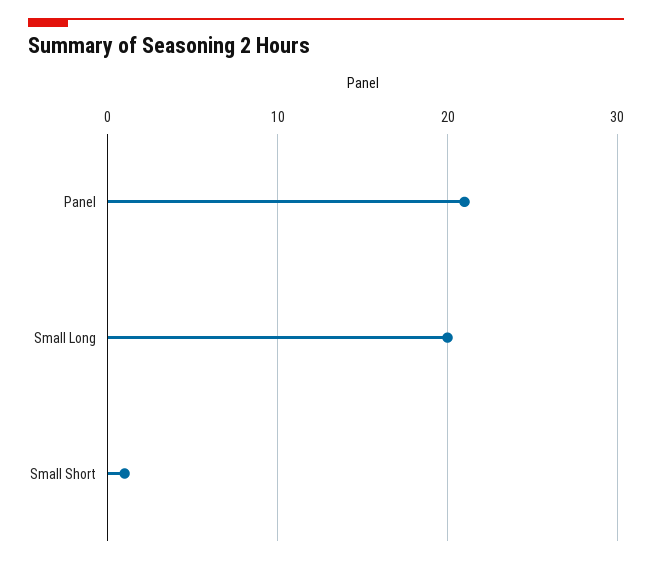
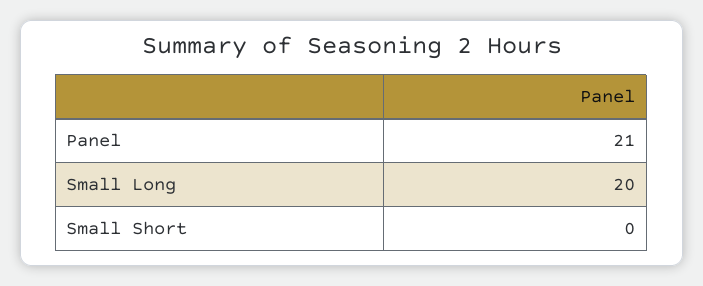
Small Short: 1 -> 0

